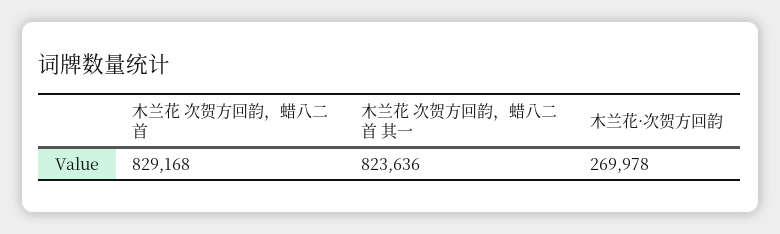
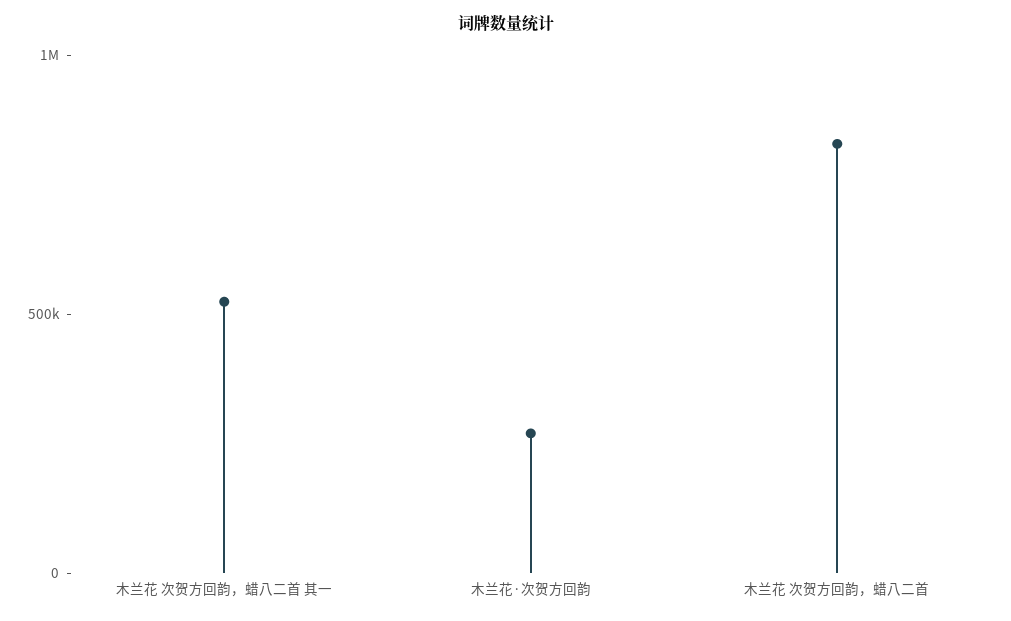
木兰花 次贺方回韵，蜡八二首 其一: 823636 -> 500000

